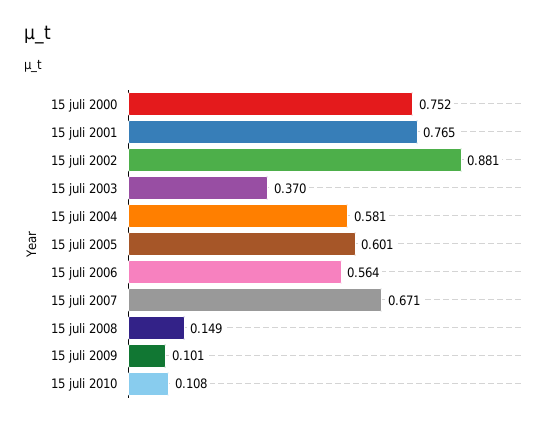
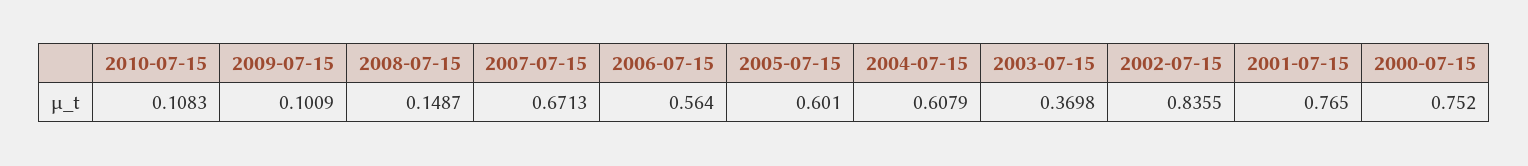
15 juli 2002: 0.881 -> 0.8355
15 juli 2004: 0.581 -> 0.6079

